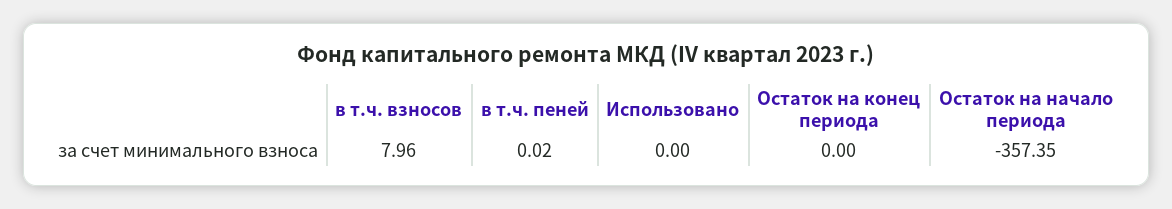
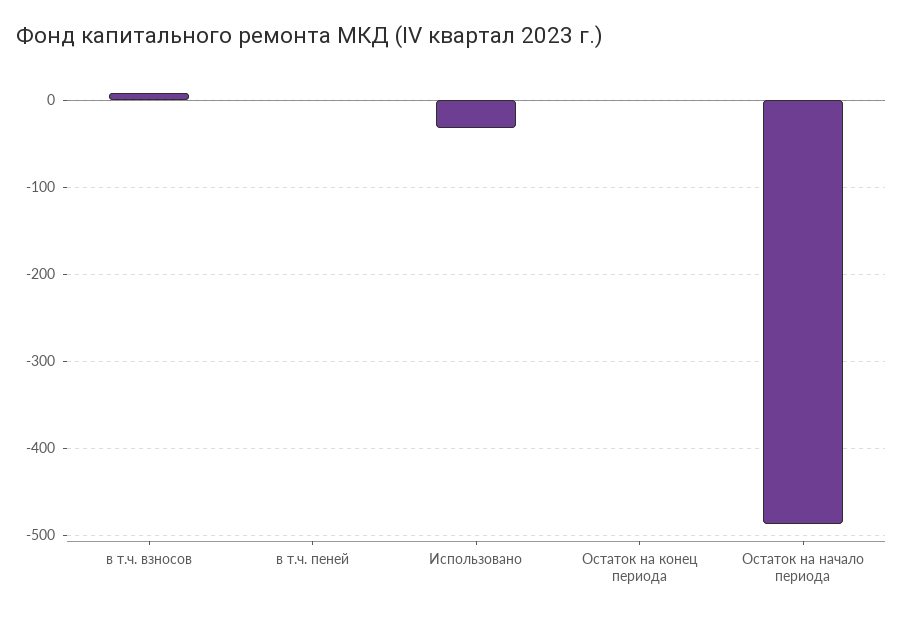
Использовано: 0 -> -30
Остаток на начало периода: -357.35 -> -490

